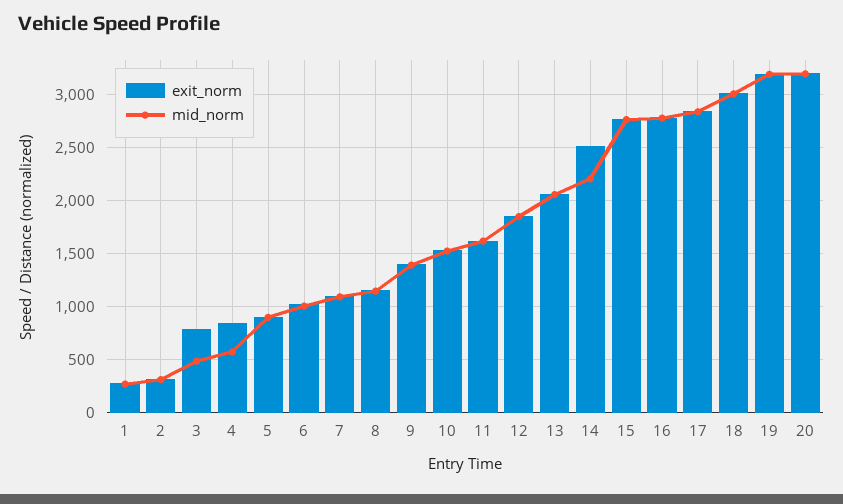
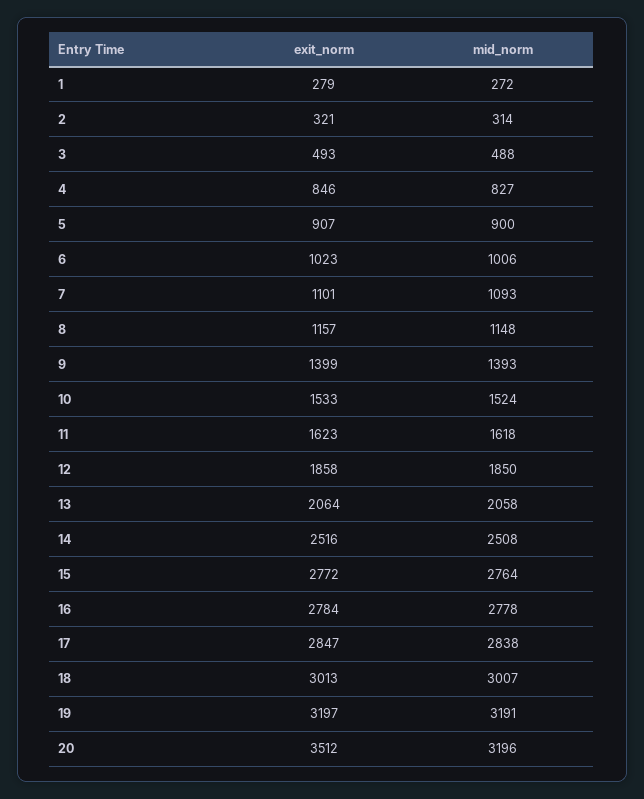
exit_norm, 3: 800 -> 493
mid_norm, 4: 600 -> 827
mid_norm, 14: 2200 -> 2508
exit_norm, 20: 3200 -> 3512

